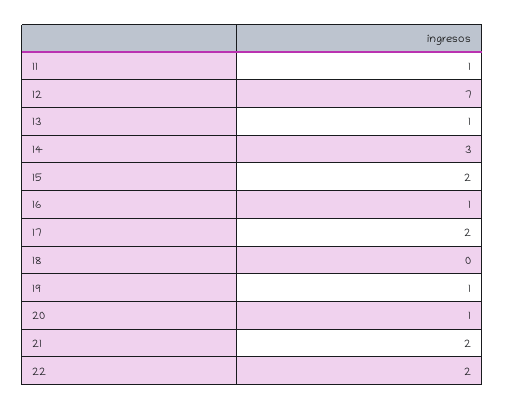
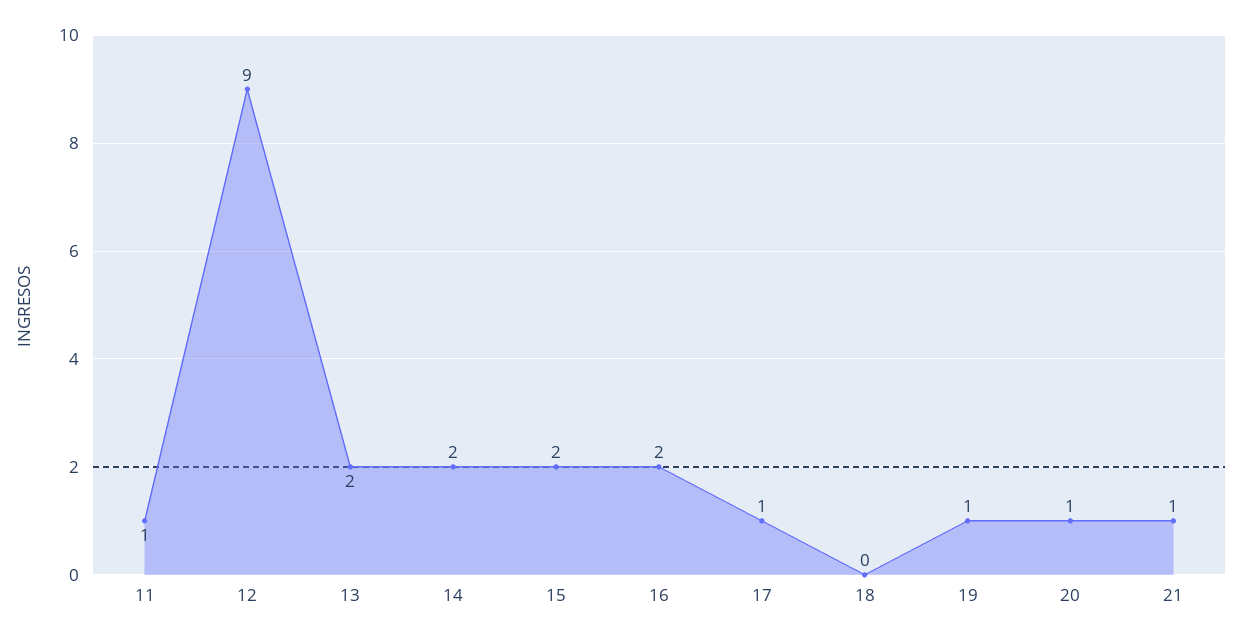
12: 7 -> 9
13: 1 -> 2
14: 3 -> 2
16: 1 -> 2
17: 2 -> 1
21: 2 -> 1
22: 2 -> none

